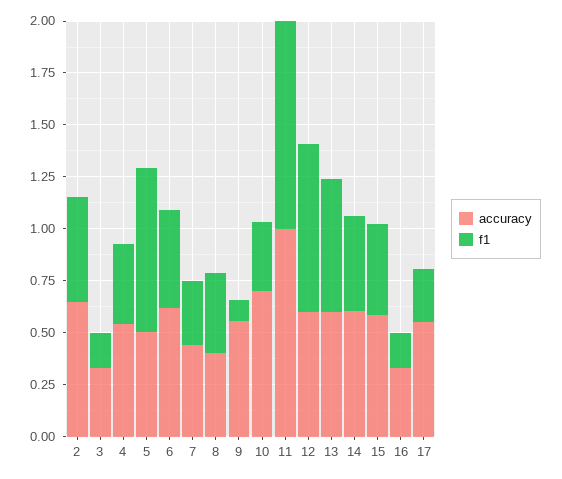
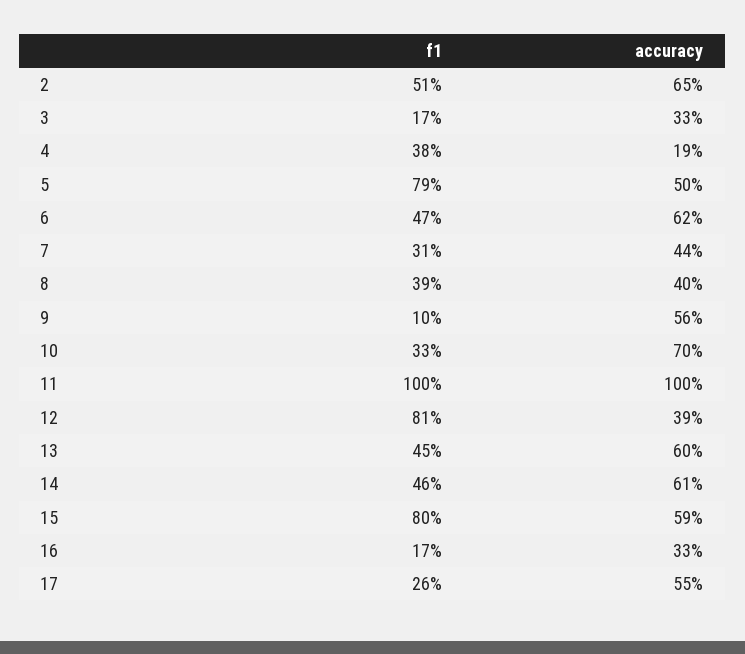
accuracy, 4: 0.55 -> 0.19
accuracy, 12: 0.6 -> 0.39
f1, 13: 0.65 -> 0.45
f1, 15: 0.45 -> 0.8

